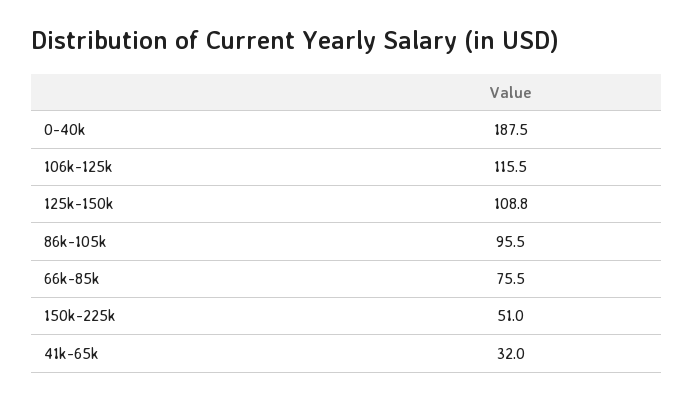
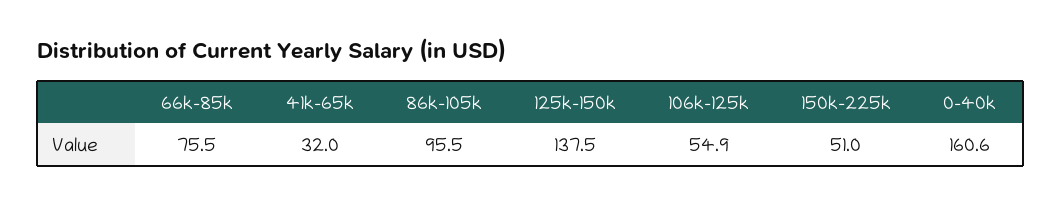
0-40k: 187.5 -> 160.6
106k-125k: 115.5 -> 54.9
125k-150k: 108.8 -> 137.5

